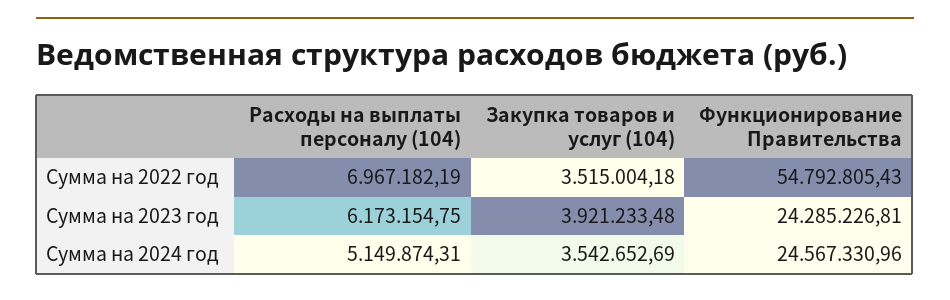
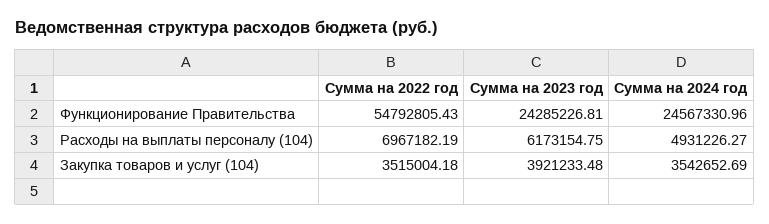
Расходы на выплаты персоналу (104), Сумма на 2024 год: 5149874.31 -> 4931226.27

